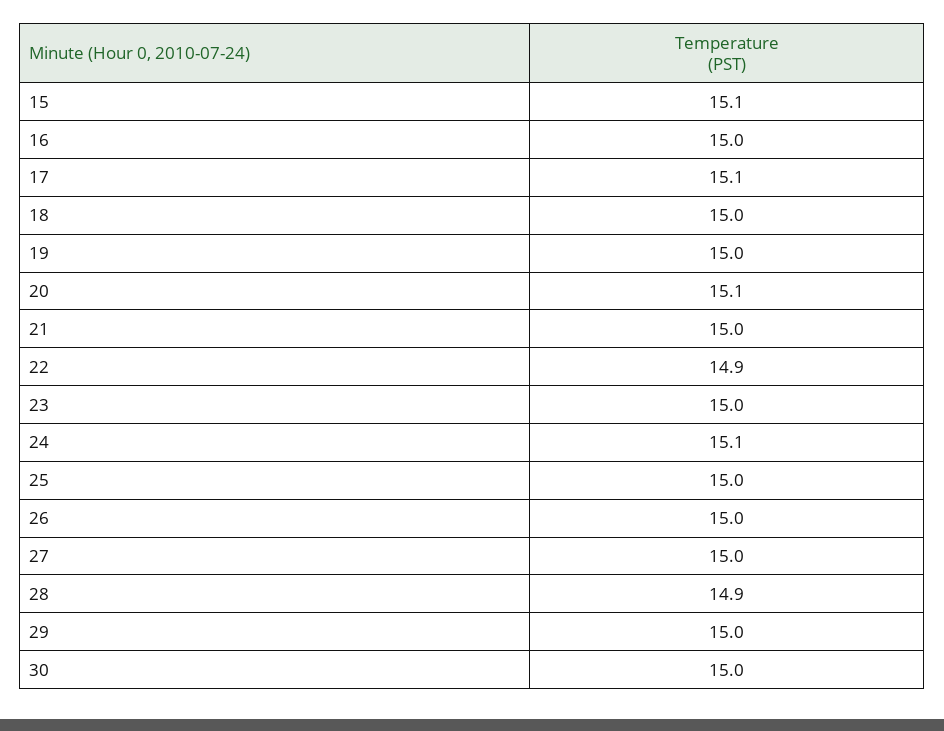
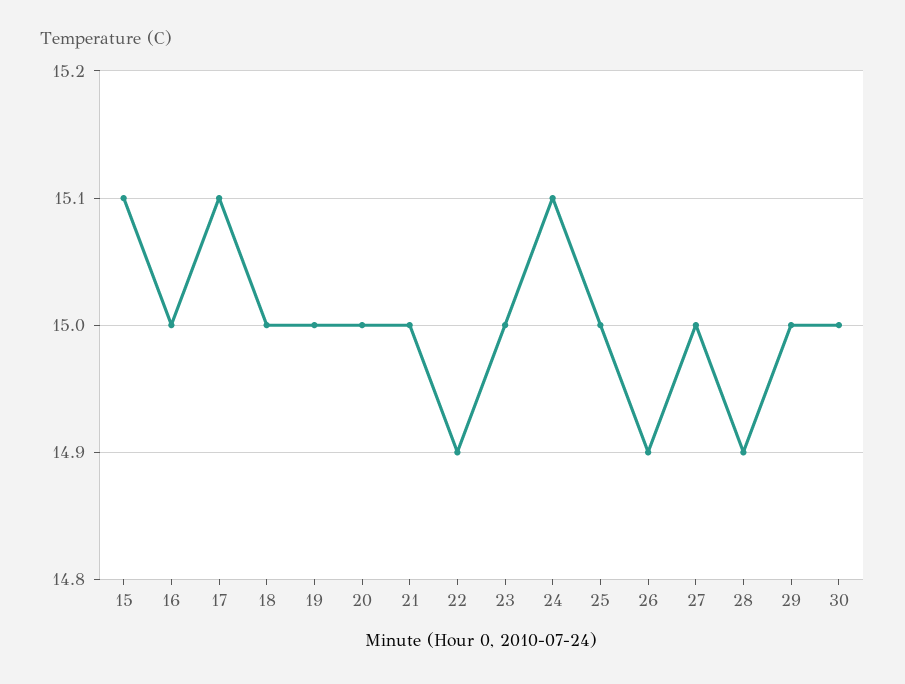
20: 15.1 -> 15
26: 15 -> 14.9

